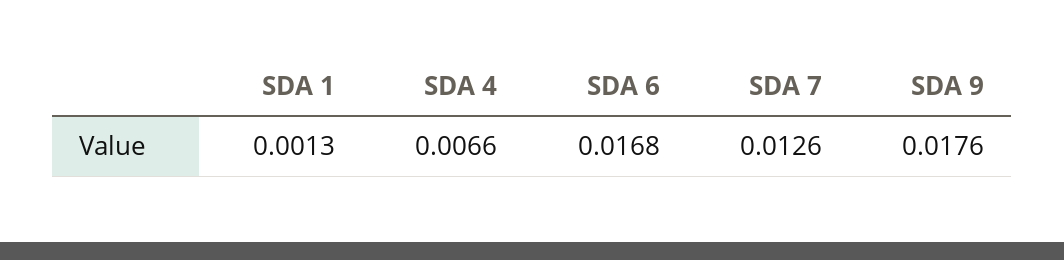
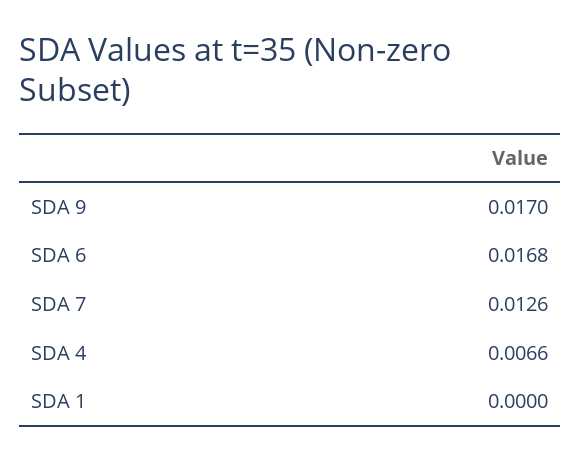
SDA 1: 0.0013 -> 0
SDA 9: 0.0176 -> 0.017

